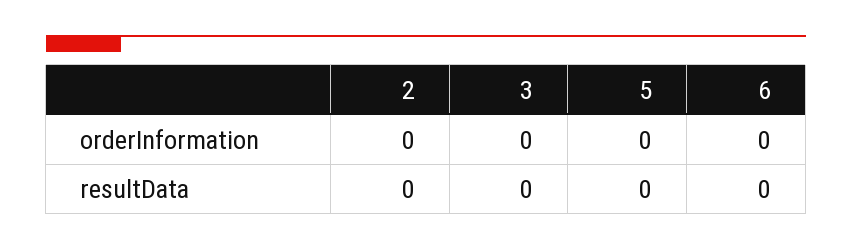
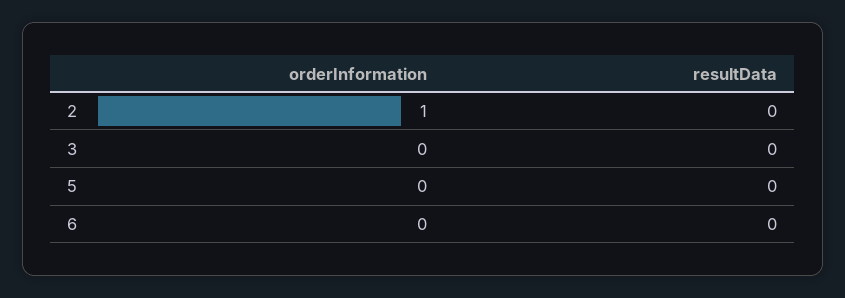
2, orderInformation: 0 -> 1

